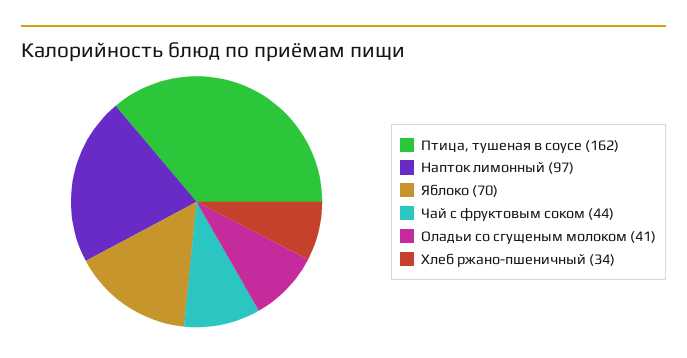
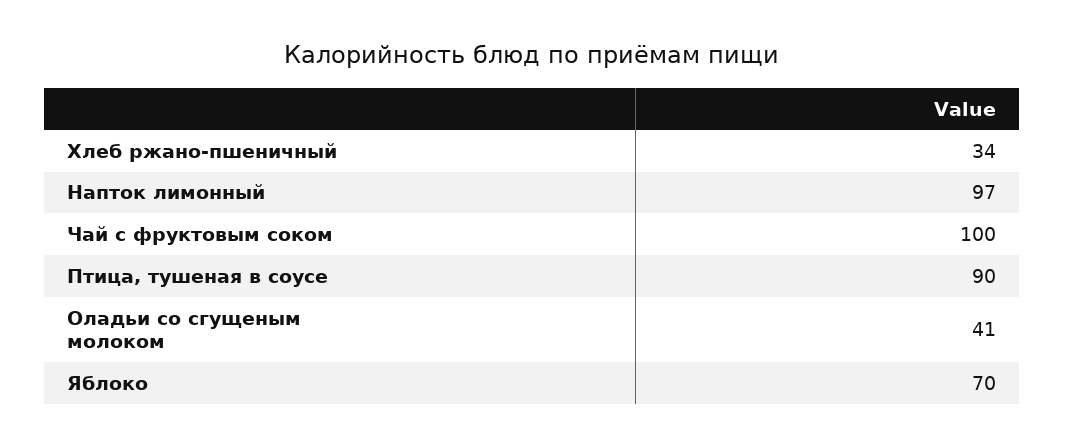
Птица, тушеная в соусе: 162 -> 90
Чай с фруктовым соком: 44 -> 100

